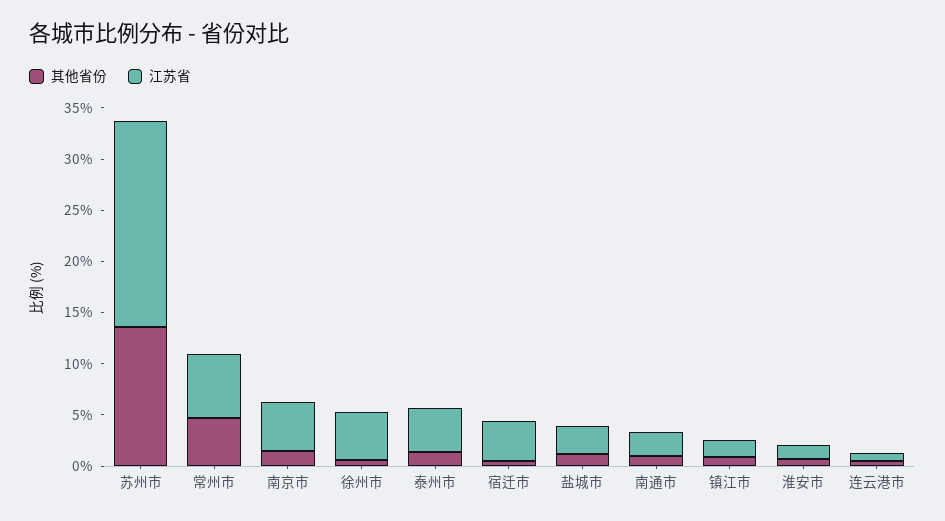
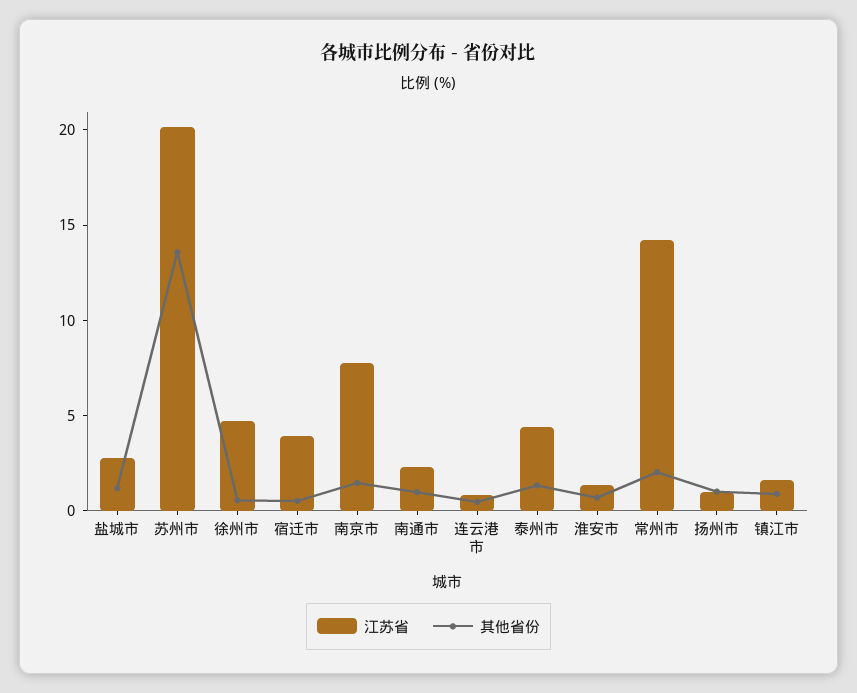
其他省份, 常州市: 5 -> 2
江苏省, 常州市: 6 -> 14
江苏省, 南京市: 5 -> 8
江苏省, 扬州市: none -> 1
其他省份, 扬州市: none -> 1

